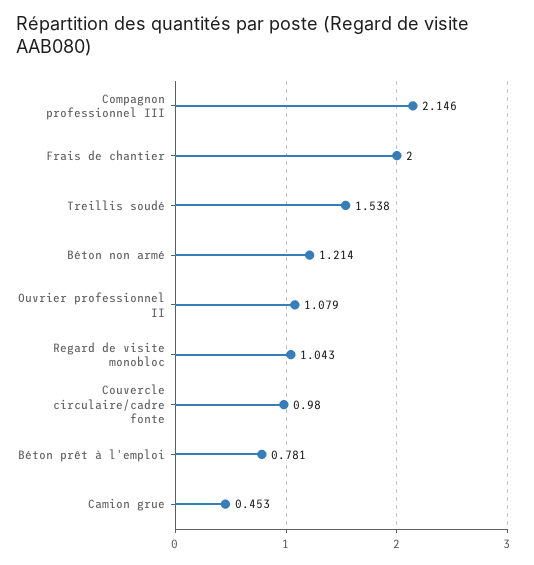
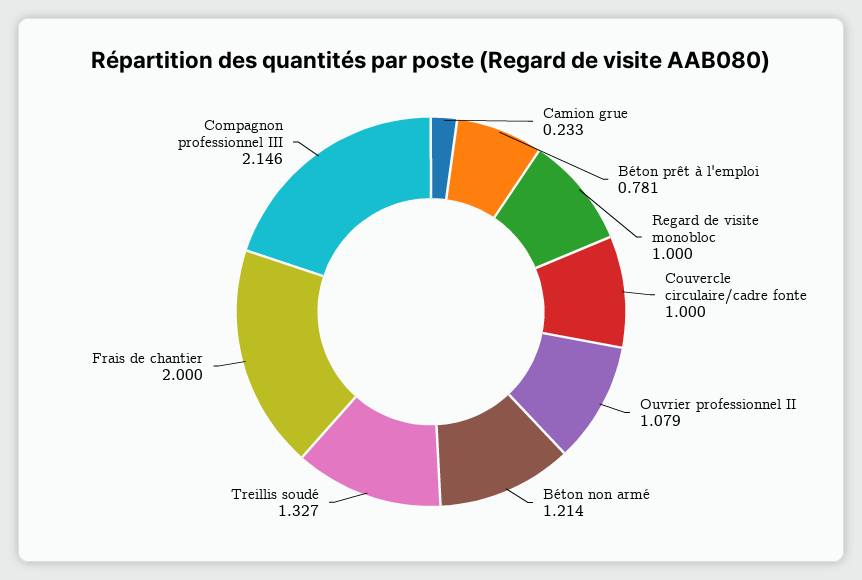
Treillis soudé: 1.538 -> 1.327
Regard de visite monobloc: 1.043 -> 1
Couvercle circulaire/cadre fonte: 0.98 -> 1
Camion grue: 0.453 -> 0.233

